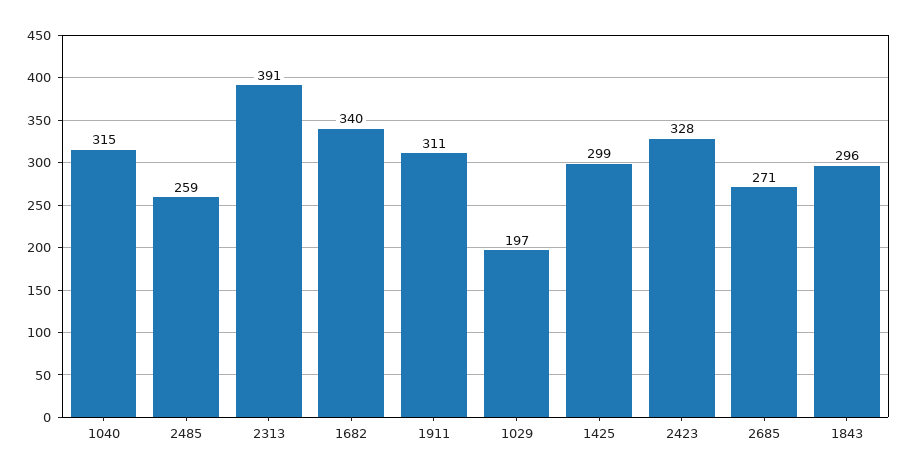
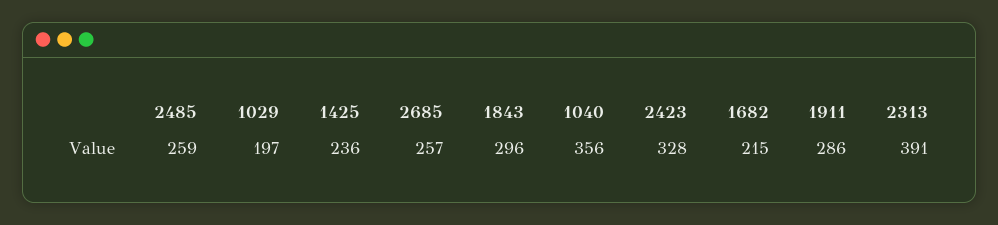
1040: 315 -> 356
1682: 340 -> 215
1911: 311 -> 286
1425: 299 -> 236
2685: 271 -> 257

